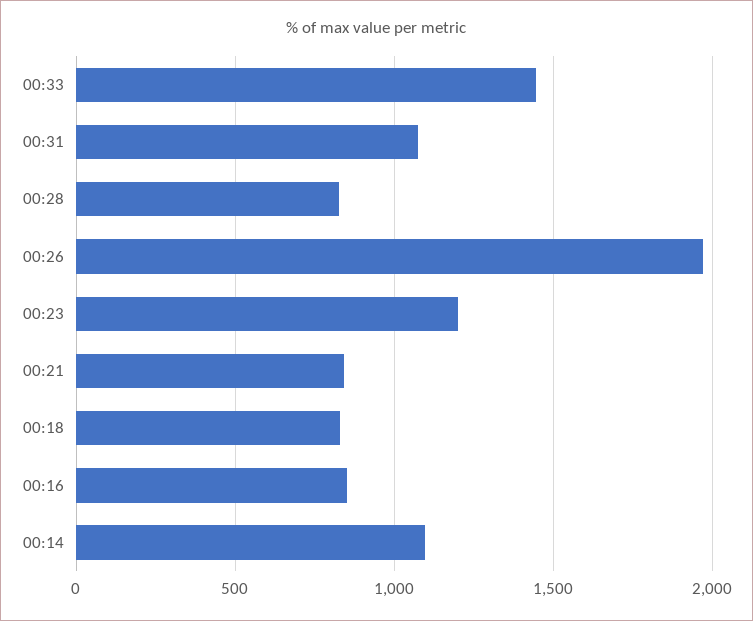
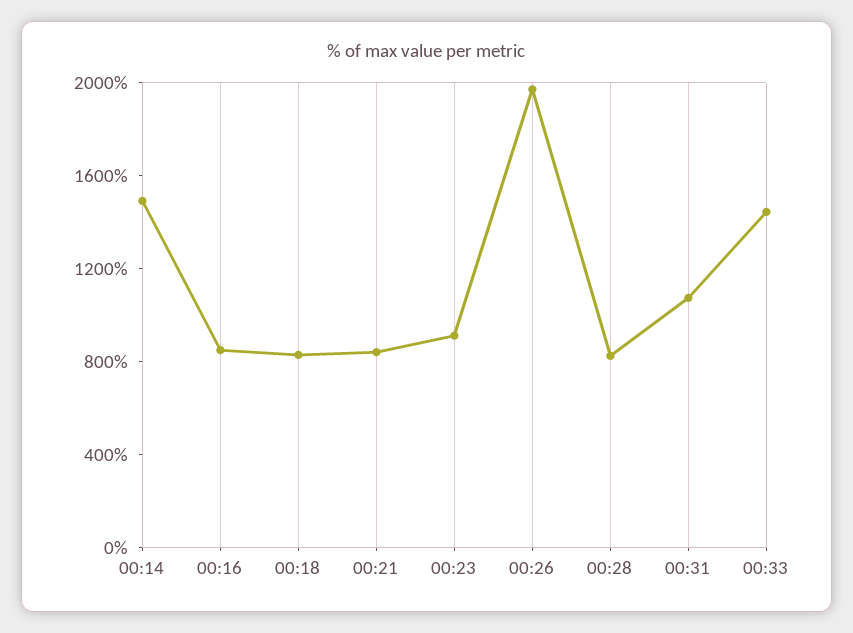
00:23: 1200 -> 900
00:14: 1100 -> 1500

